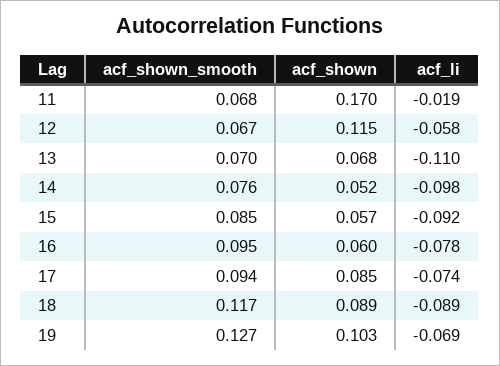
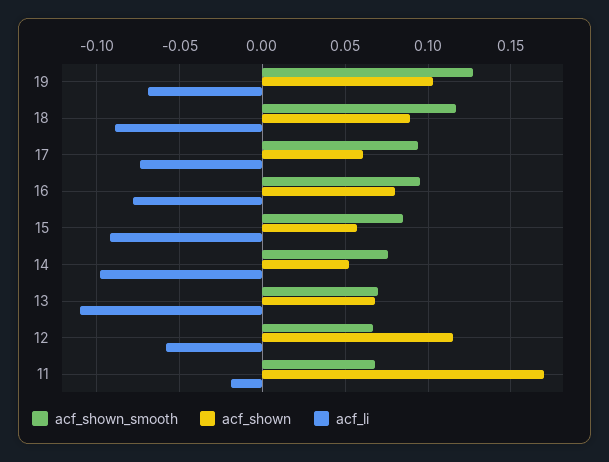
acf_shown, 16: 0.06 -> 0.08
acf_shown, 17: 0.085 -> 0.06

